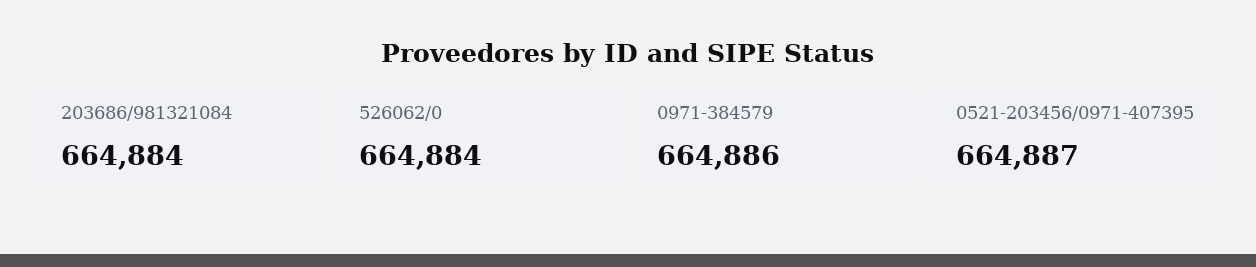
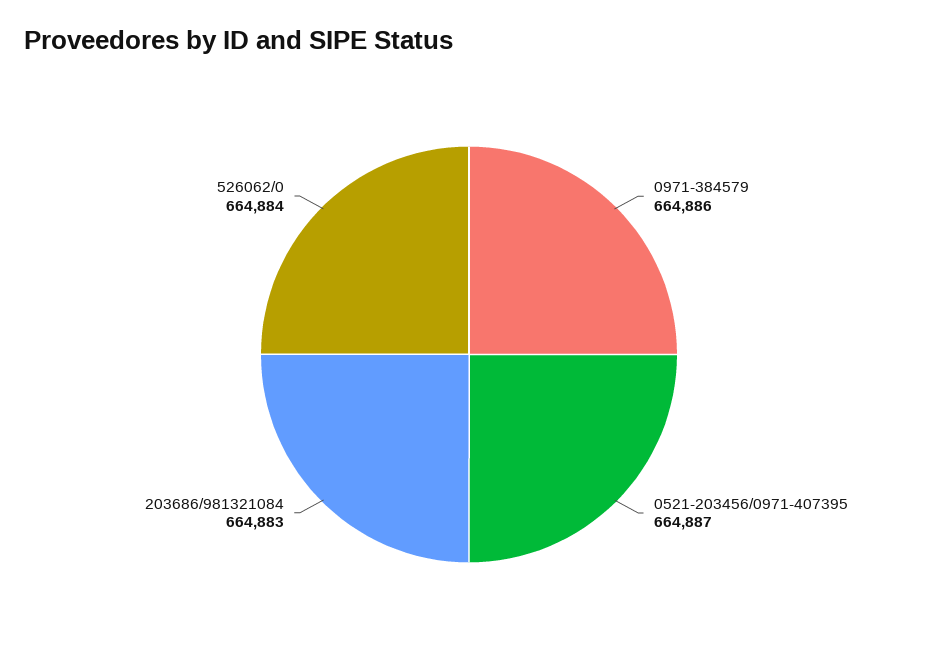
203686/981321084: 664884 -> 664883

